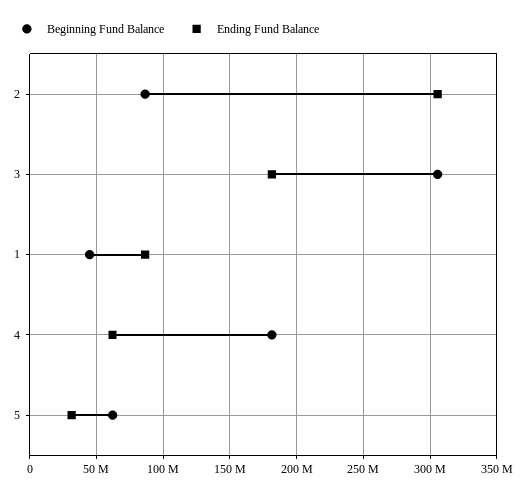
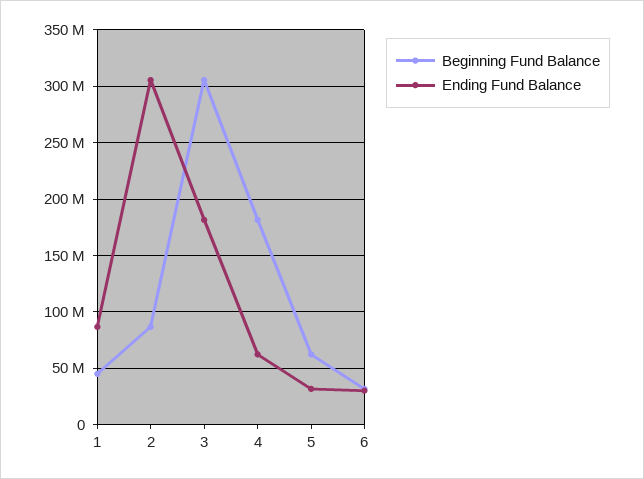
Beginning Fund Balance, 6: none -> 30000000
Ending Fund Balance, 6: none -> 30000000

